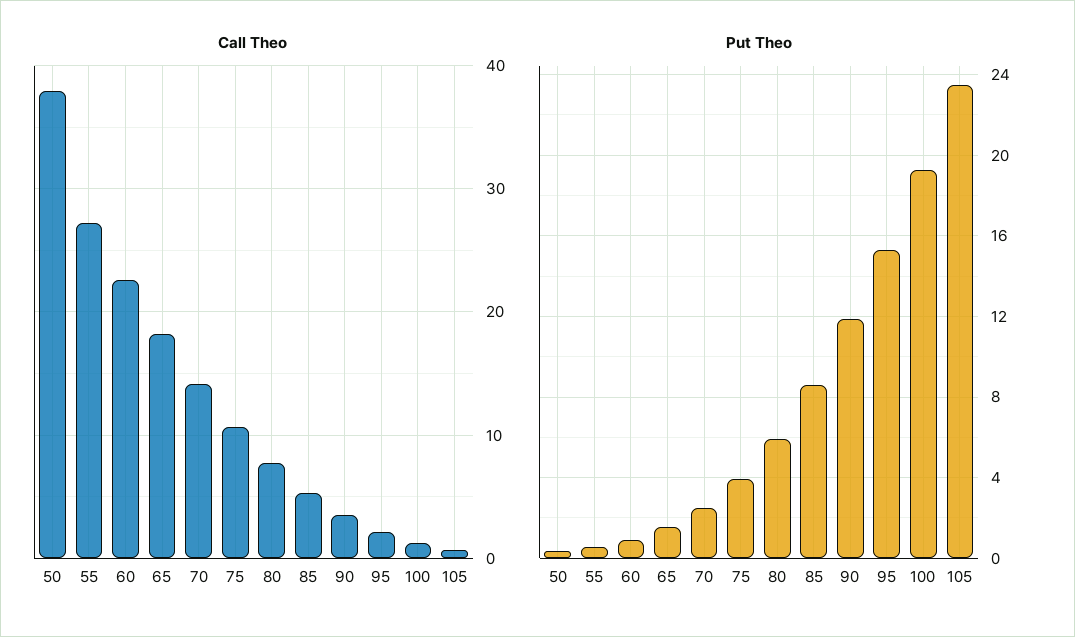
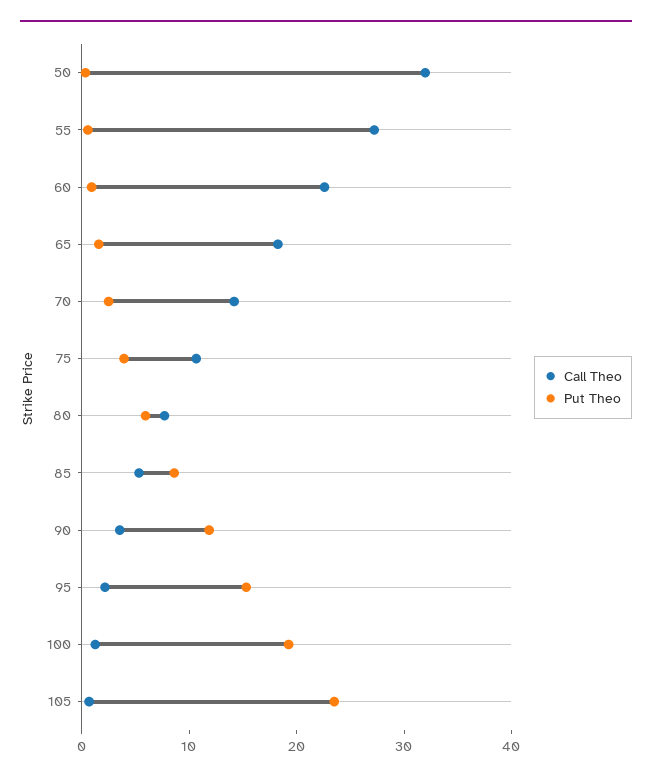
Call Theo, 50: 38 -> 32

